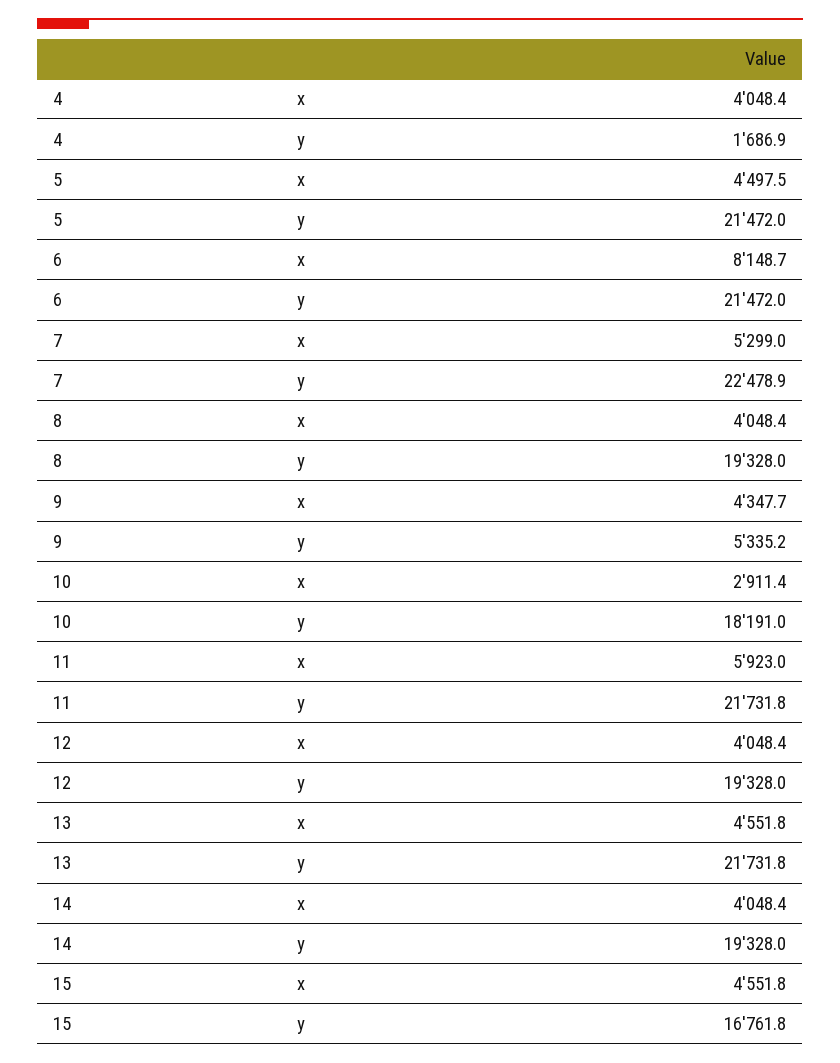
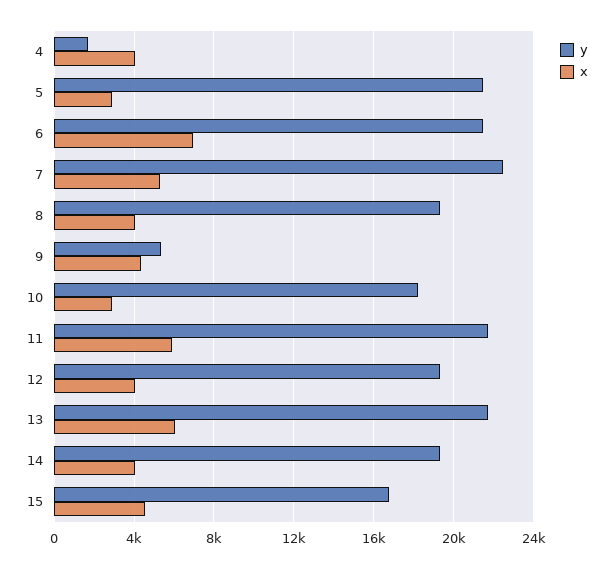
x, 5: 4497.5 -> 3000
x, 6: 8148.7 -> 7000
x, 13: 4551.8 -> 6000

